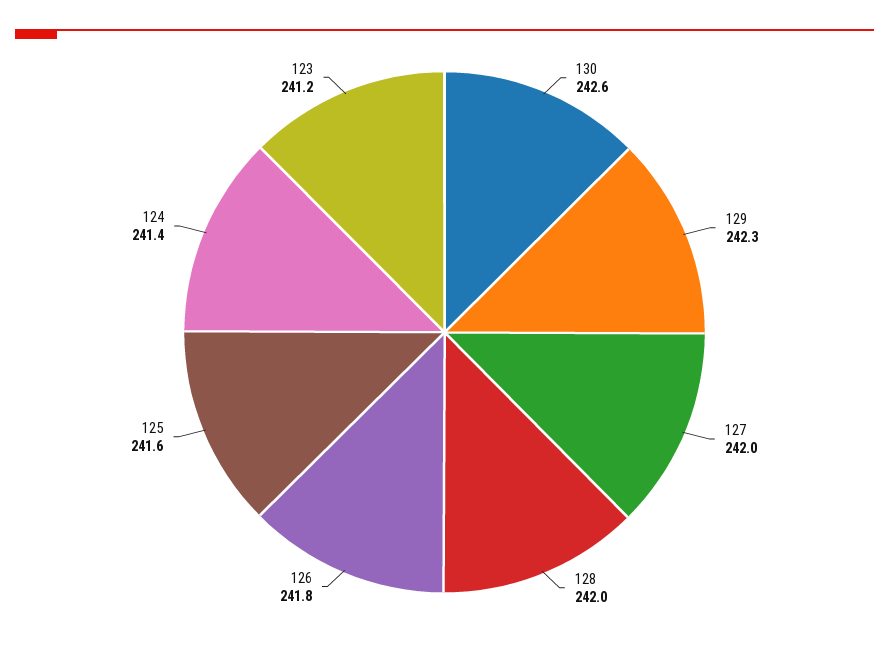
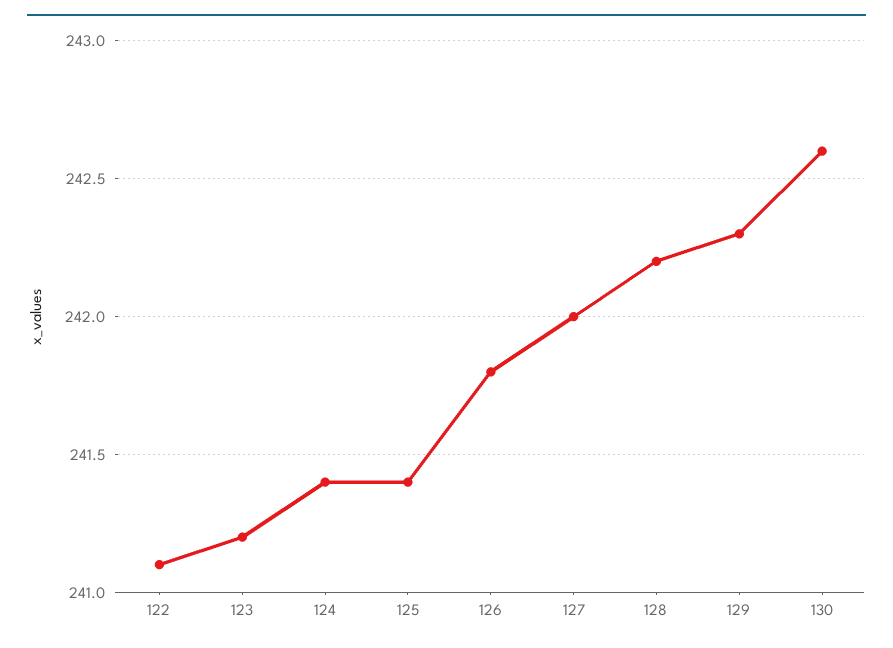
128: 242 -> 242.2
125: 241.6 -> 241.4
122: none -> 241.1

